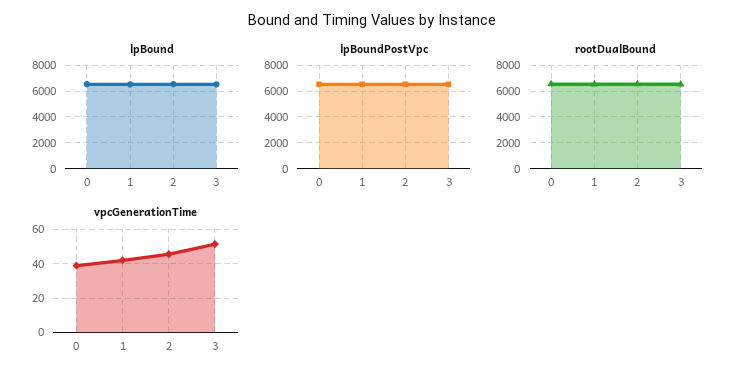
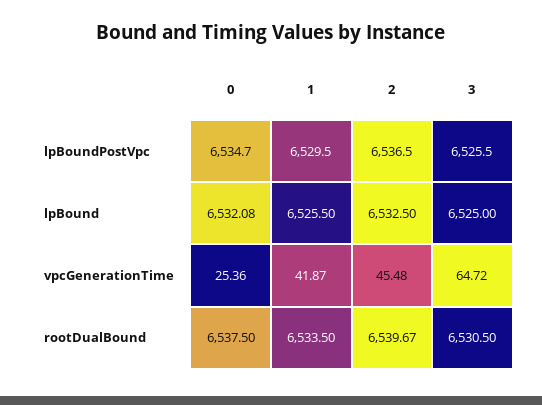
vpcGenerationTime, 0: 40 -> 25.36
vpcGenerationTime, 3: 50 -> 64.72

